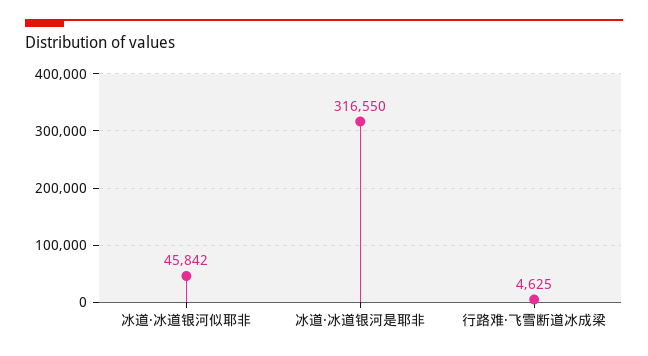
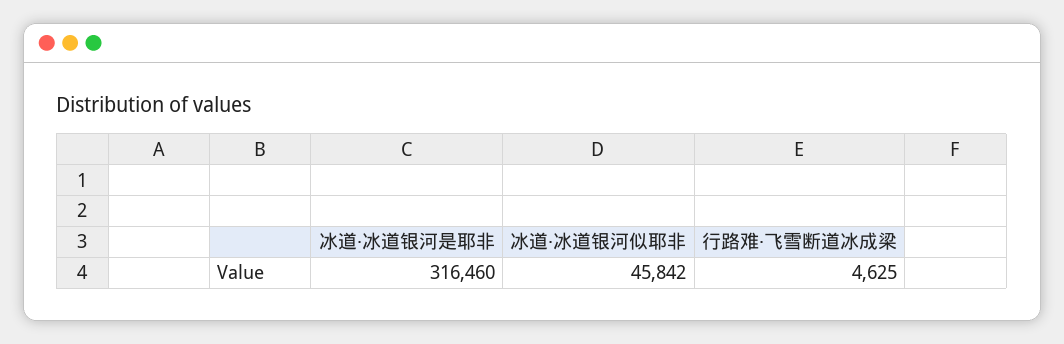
冰道·冰道银河是耶非: 316550 -> 316460

